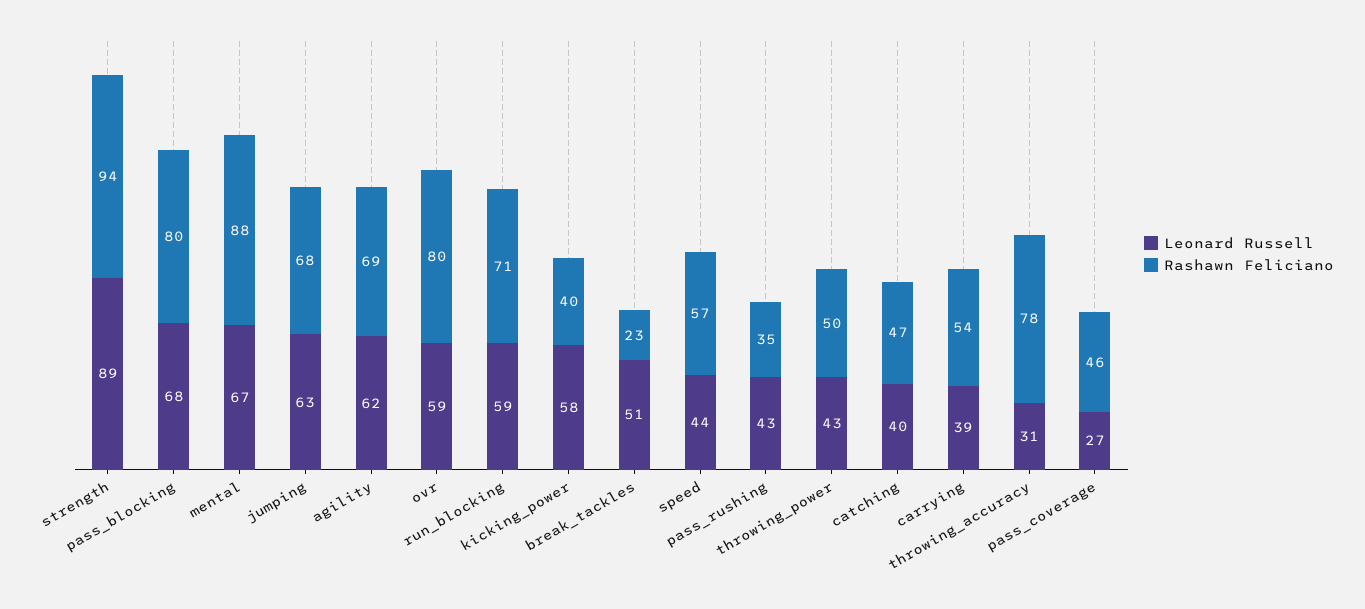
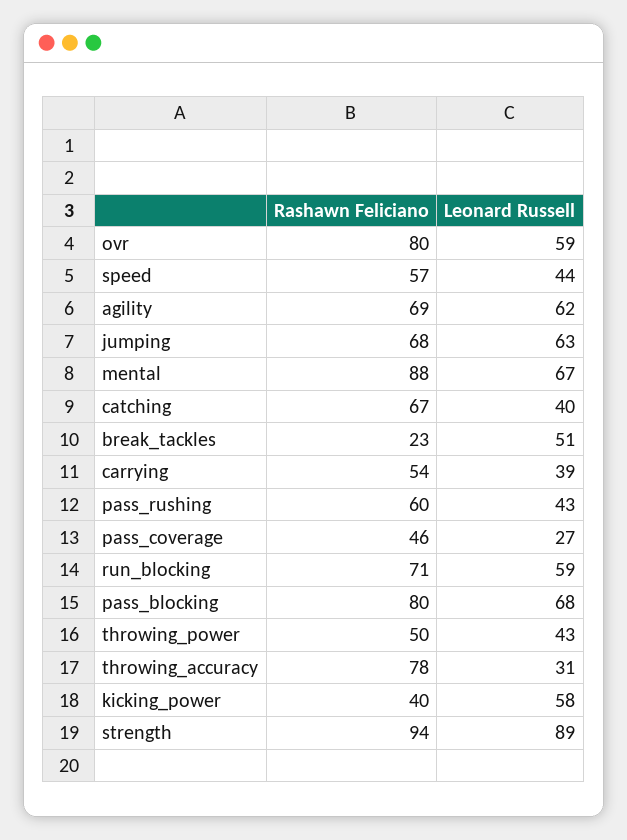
Rashawn Feliciano, pass_rushing: 35 -> 60
Rashawn Feliciano, catching: 47 -> 67

